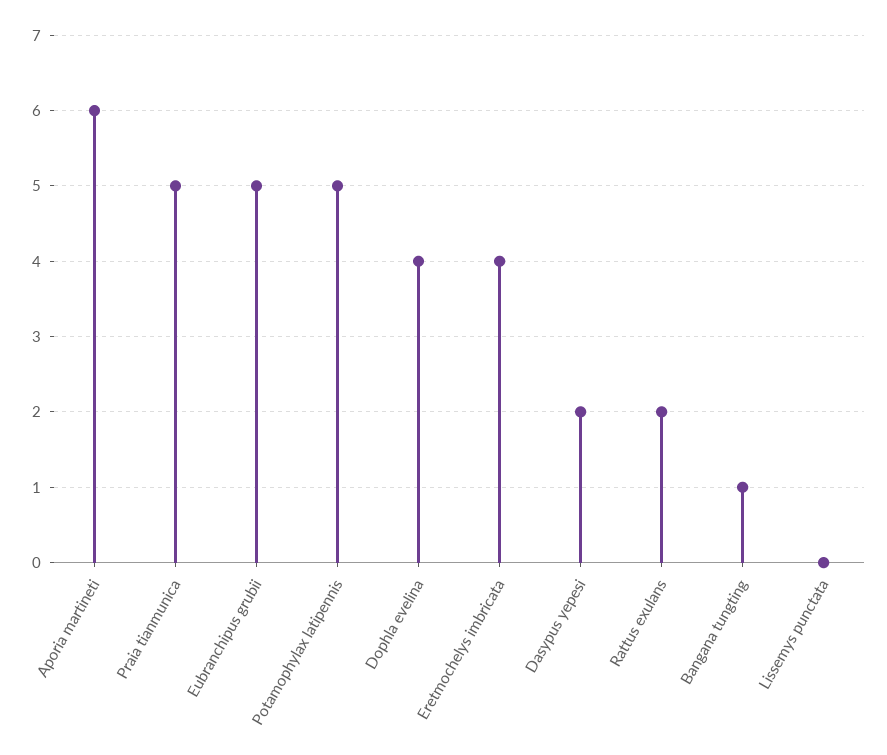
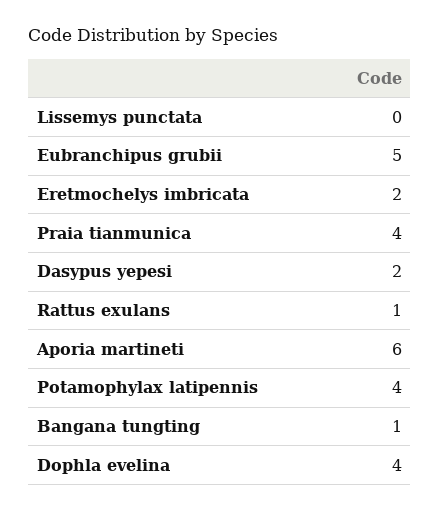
Praia tianmunica: 5 -> 4
Potamophylax latipennis: 5 -> 4
Eretmochelys imbricata: 4 -> 2
Rattus exulans: 2 -> 1

